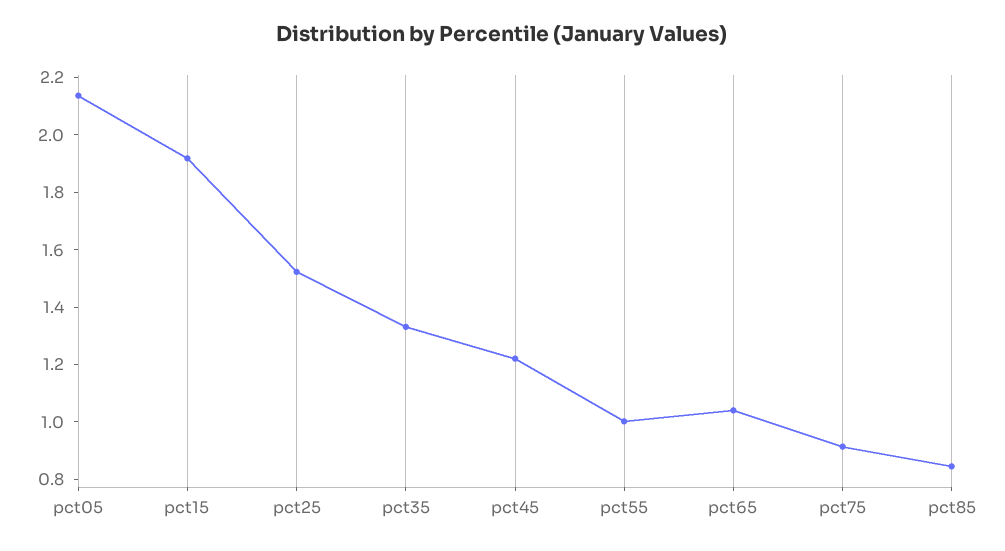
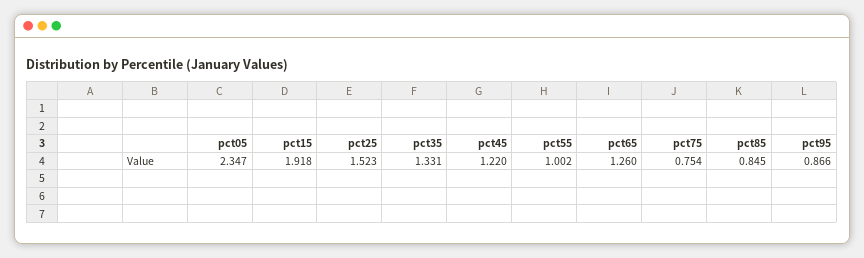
pct05: 2.15 -> 2.347
pct65: 1.05 -> 1.26
pct75: 0.9 -> 0.754
pct95: none -> 0.866

